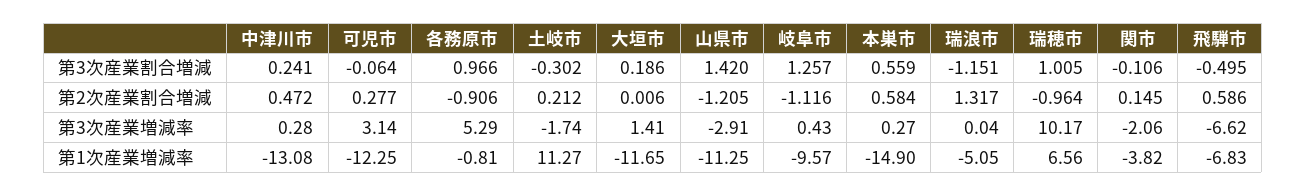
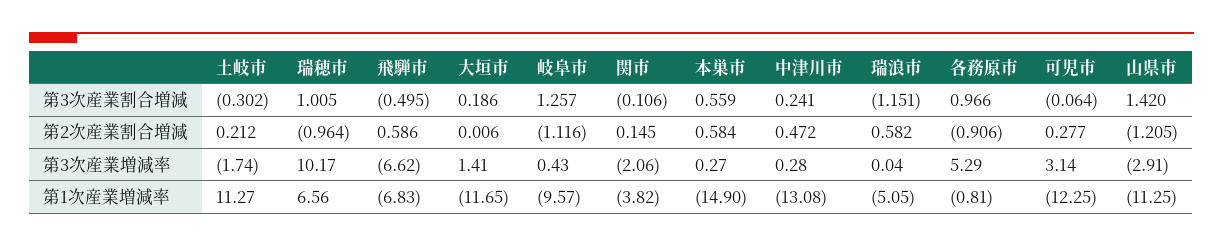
瑞浪市, 第2次産業割合増減: 1.317 -> 0.582

